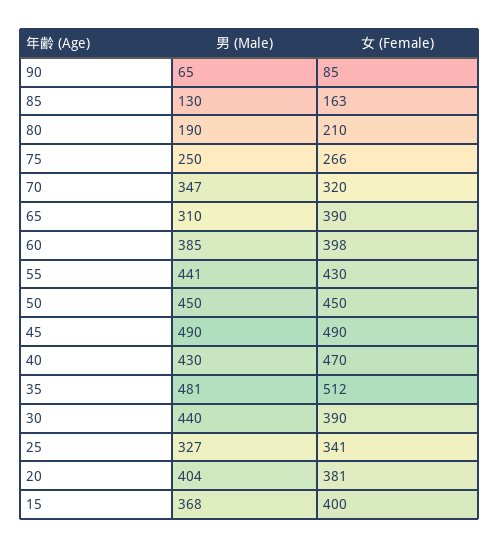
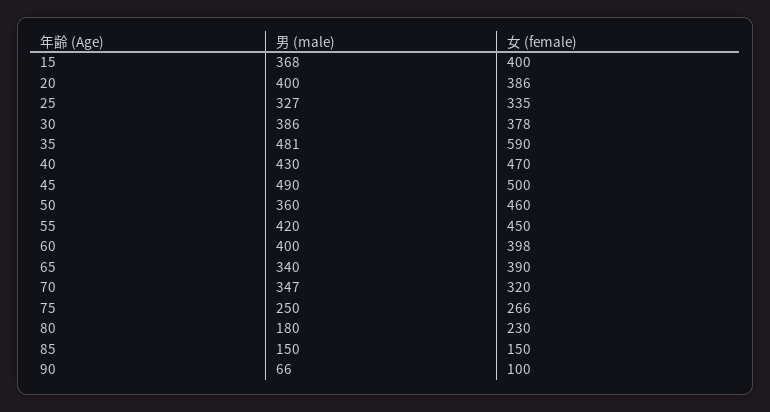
男 (Male), 90: 65 -> 66
女 (Female), 90: 85 -> 100
男 (Male), 85: 130 -> 150
女 (Female), 85: 163 -> 150
男 (Male), 80: 190 -> 180
女 (Female), 80: 210 -> 230
男 (Male), 65: 310 -> 340
男 (Male), 60: 385 -> 400
男 (Male), 55: 441 -> 420
女 (Female), 55: 430 -> 450
男 (Male), 50: 450 -> 360
女 (Female), 50: 450 -> 460
女 (Female), 45: 490 -> 500
女 (Female), 35: 512 -> 590
男 (Male), 30: 440 -> 386
女 (Female), 30: 390 -> 378
女 (Female), 25: 341 -> 335
男 (Male), 20: 404 -> 400
女 (Female), 20: 381 -> 386

